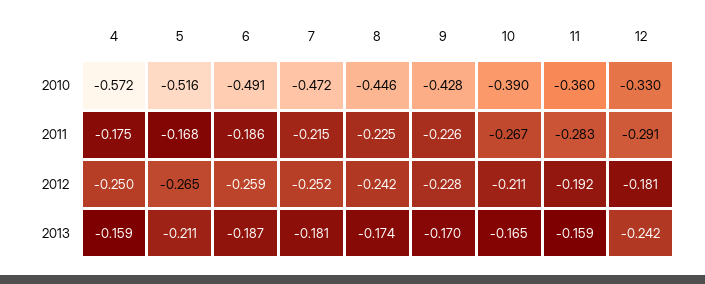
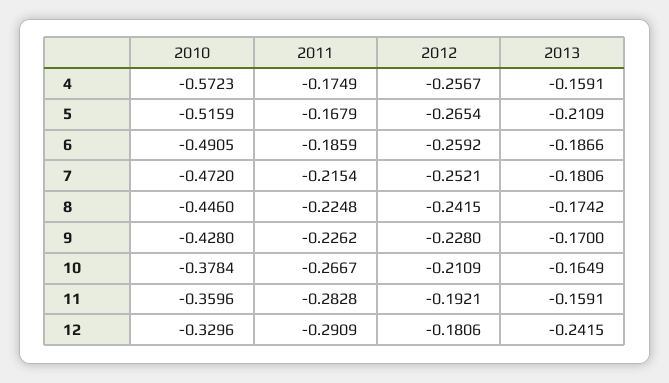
10, 2010: -0.39 -> -0.3784
4, 2012: -0.25 -> -0.2567

